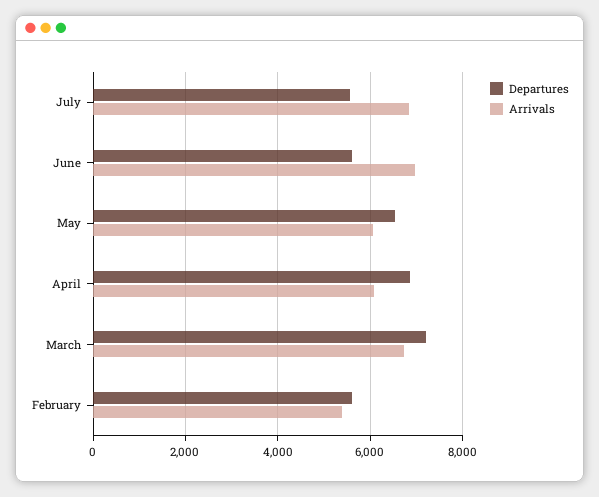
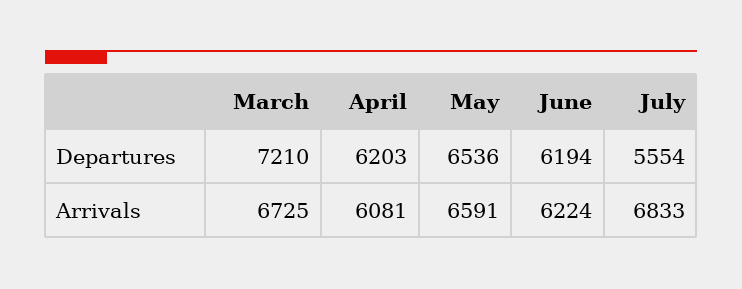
Departures, June: 5600 -> 6194
Arrivals, June: 7000 -> 6224
Arrivals, May: 6000 -> 6591
Departures, April: 6800 -> 6203
Departures, February: 5600 -> none
Arrivals, February: 5400 -> none

